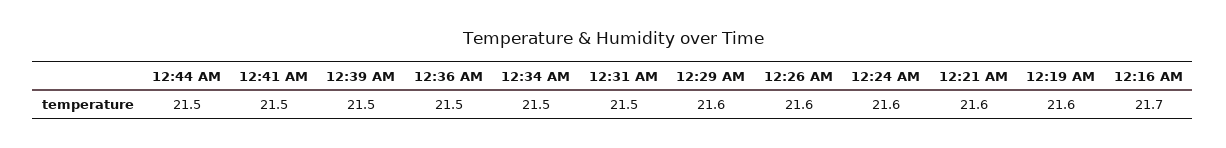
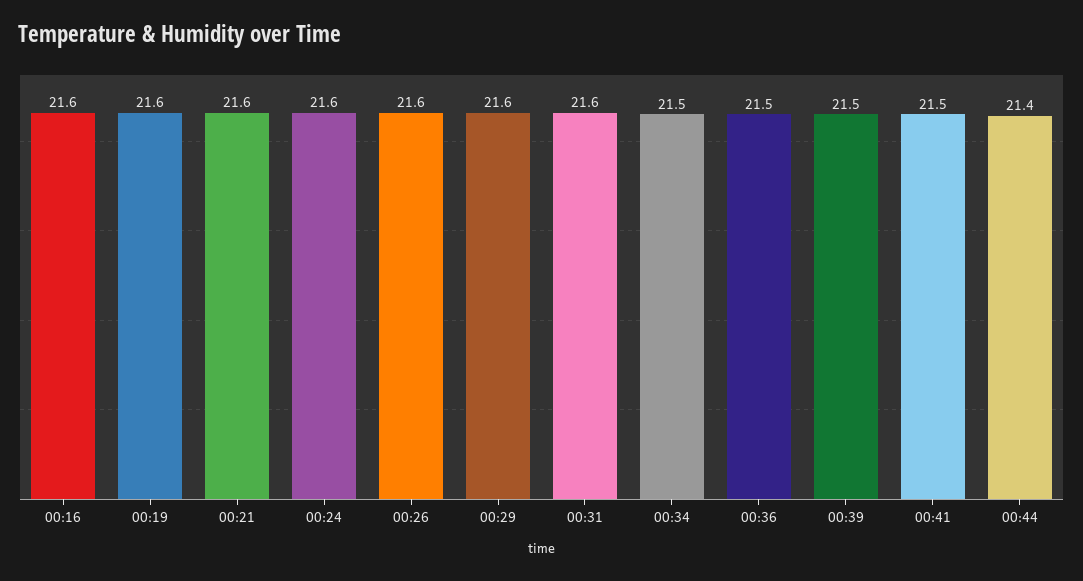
12:44 AM: 21.5 -> 21.4
12:31 AM: 21.5 -> 21.6
12:16 AM: 21.7 -> 21.6

